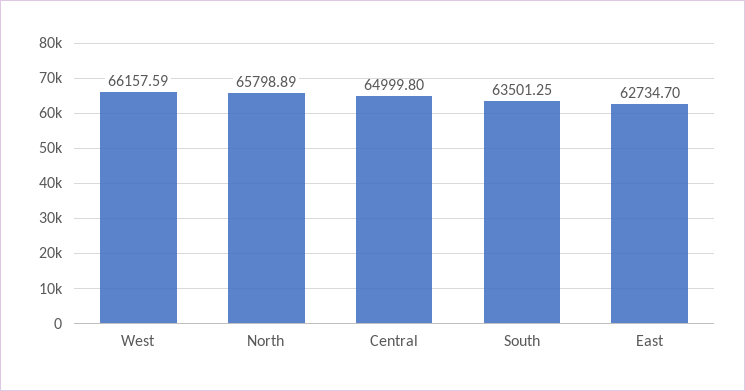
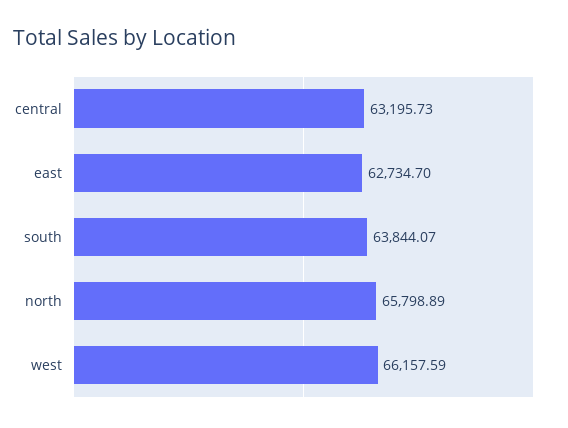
Central: 64999.8 -> 63195.73
South: 63501.25 -> 63844.07

